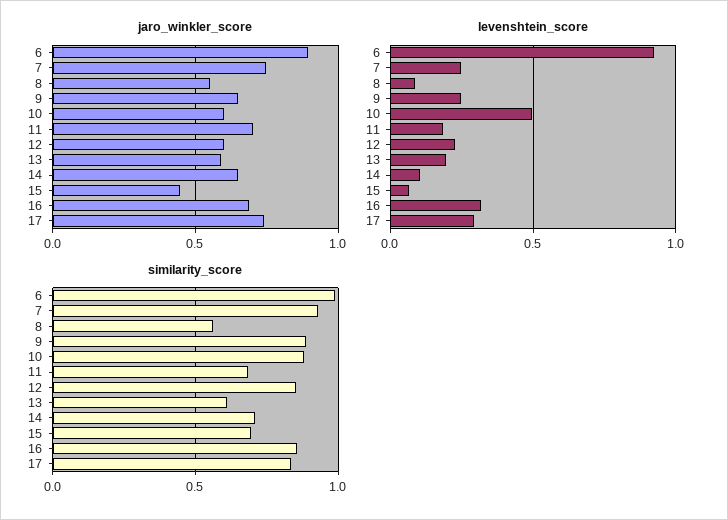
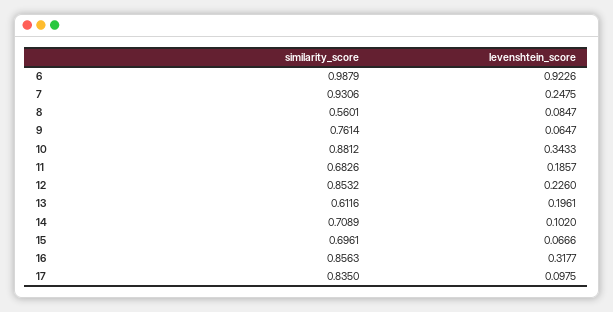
jaro_winkler_score, 6: 0.9 -> none
jaro_winkler_score, 7: 0.75 -> none
jaro_winkler_score, 8: 0.55 -> none
jaro_winkler_score, 9: 0.65 -> none
jaro_winkler_score, 10: 0.6 -> none
jaro_winkler_score, 11: 0.7 -> none
jaro_winkler_score, 12: 0.6 -> none
jaro_winkler_score, 13: 0.6 -> none
jaro_winkler_score, 14: 0.65 -> none
jaro_winkler_score, 15: 0.45 -> none
jaro_winkler_score, 16: 0.7 -> none
jaro_winkler_score, 17: 0.75 -> none
levenshtein_score, 9: 0.25 -> 0.0647
levenshtein_score, 10: 0.5 -> 0.3433
levenshtein_score, 17: 0.3 -> 0.0975
similarity_score, 9: 0.9 -> 0.7614

